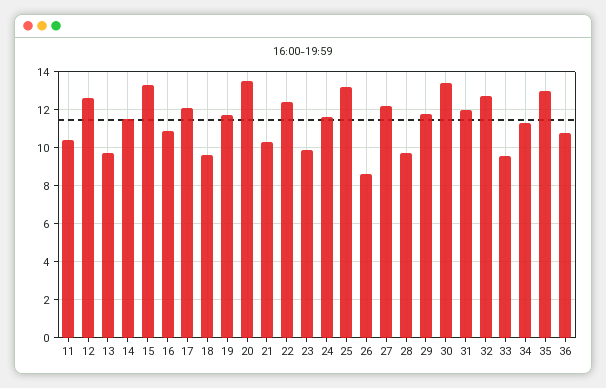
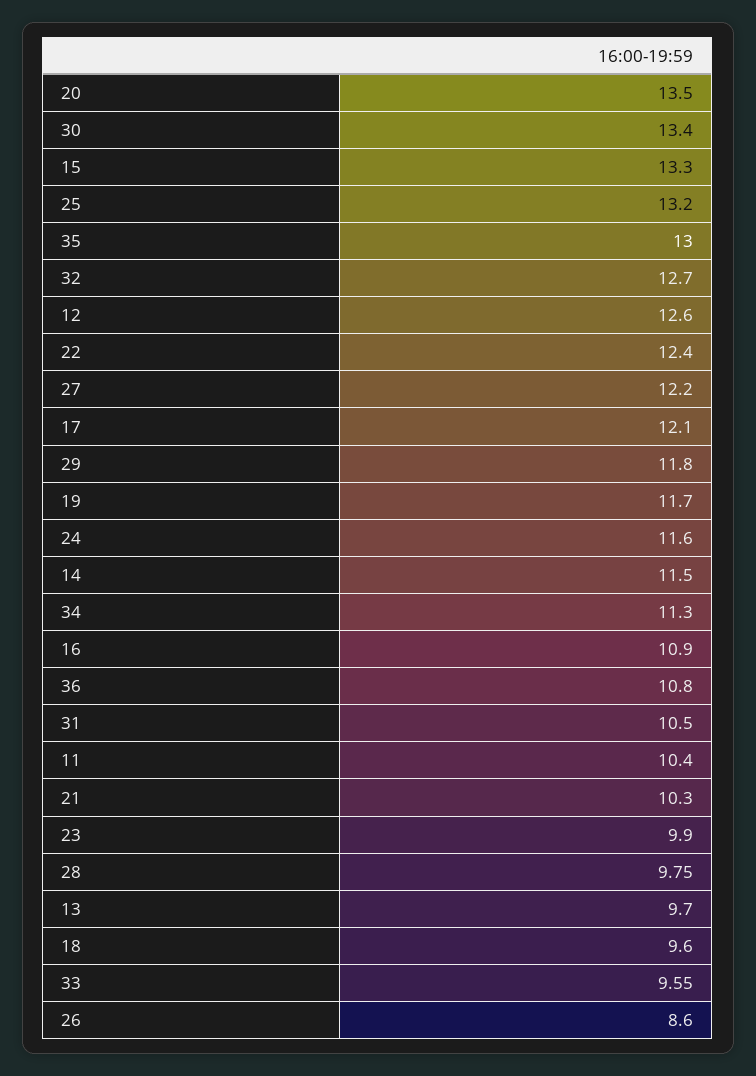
31: 12 -> 10.5

